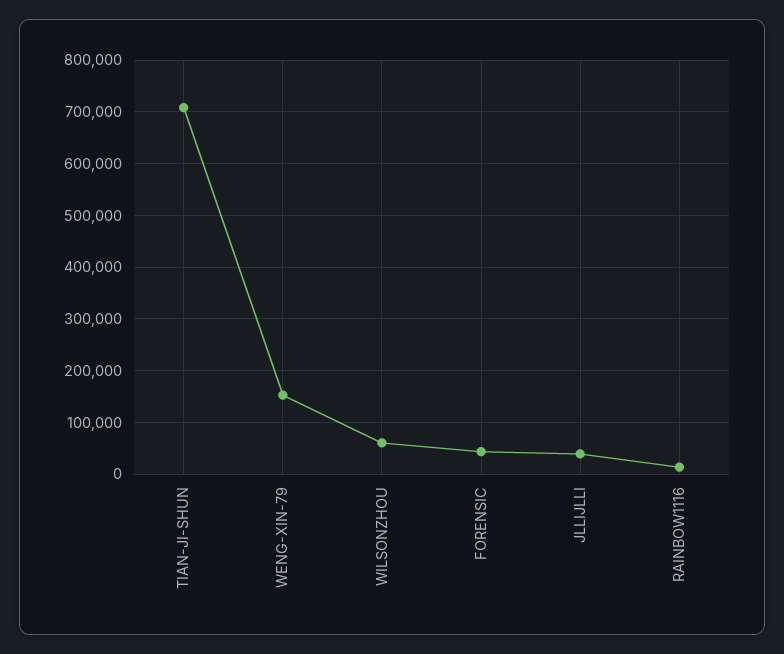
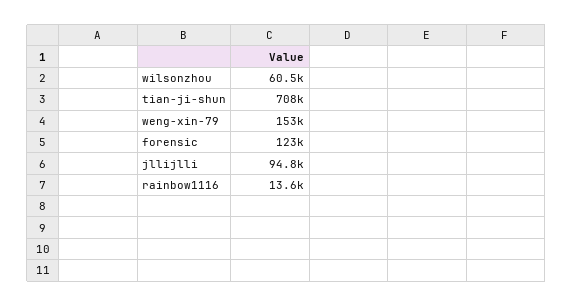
FORENSIC: 40000 -> 123000
JLLIJLLI: 40000 -> 94800

